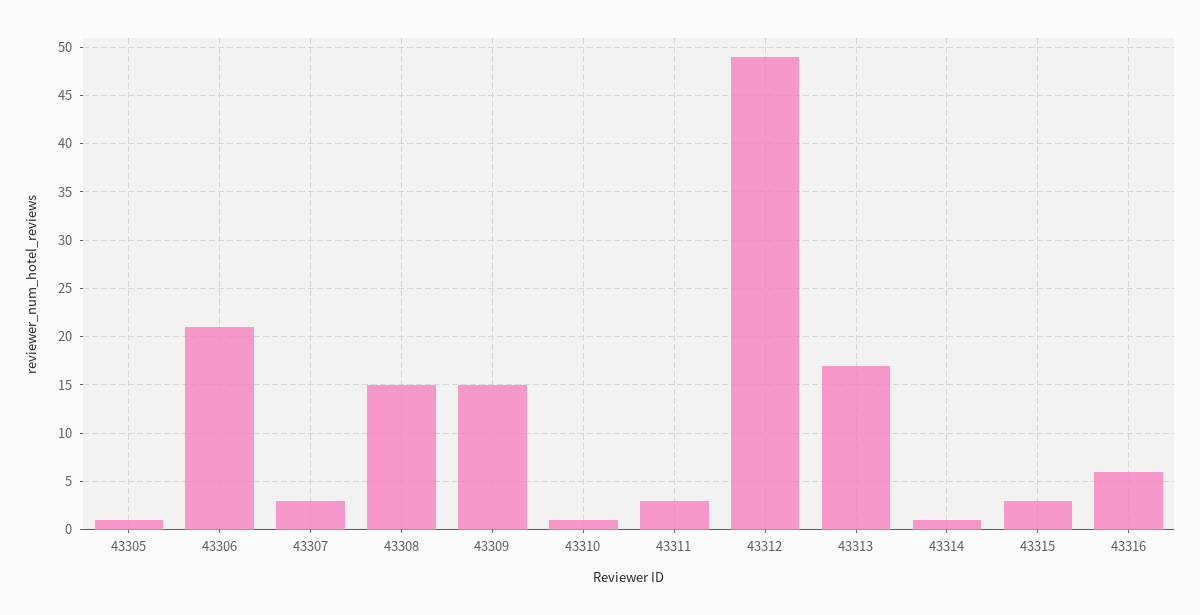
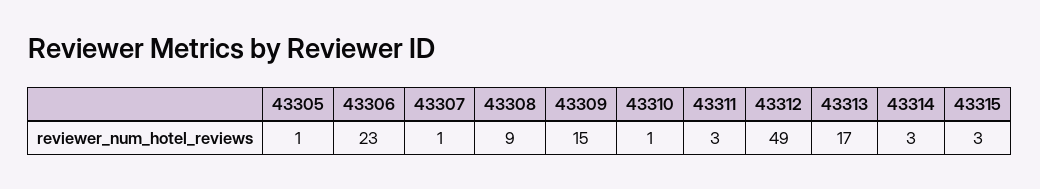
43306: 21 -> 23
43307: 3 -> 1
43308: 15 -> 9
43314: 1 -> 3
43316: 6 -> none

